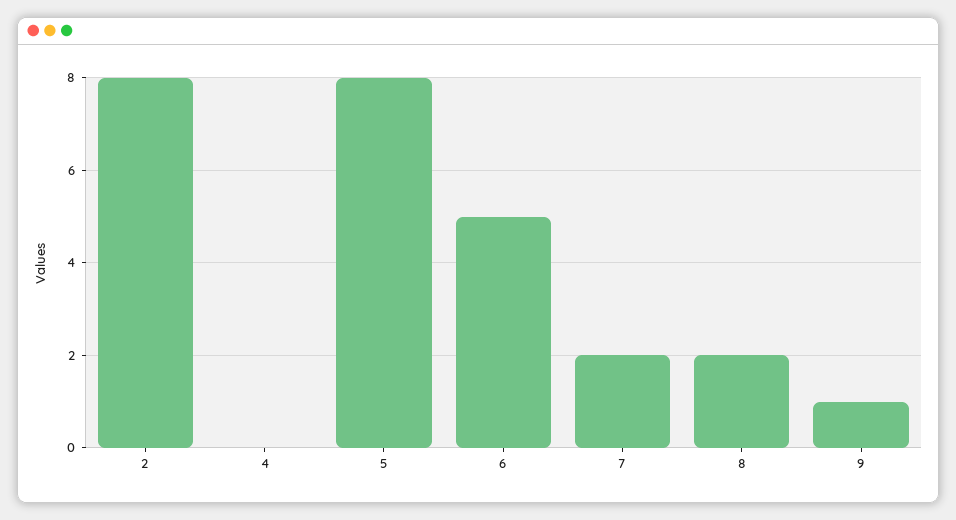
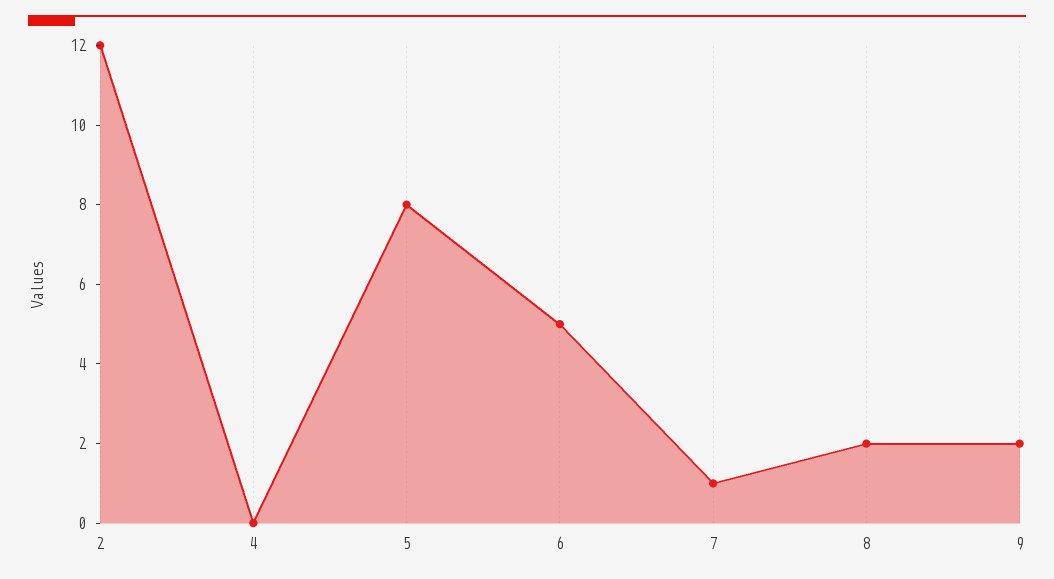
2: 8 -> 12
7: 2 -> 1
9: 1 -> 2

